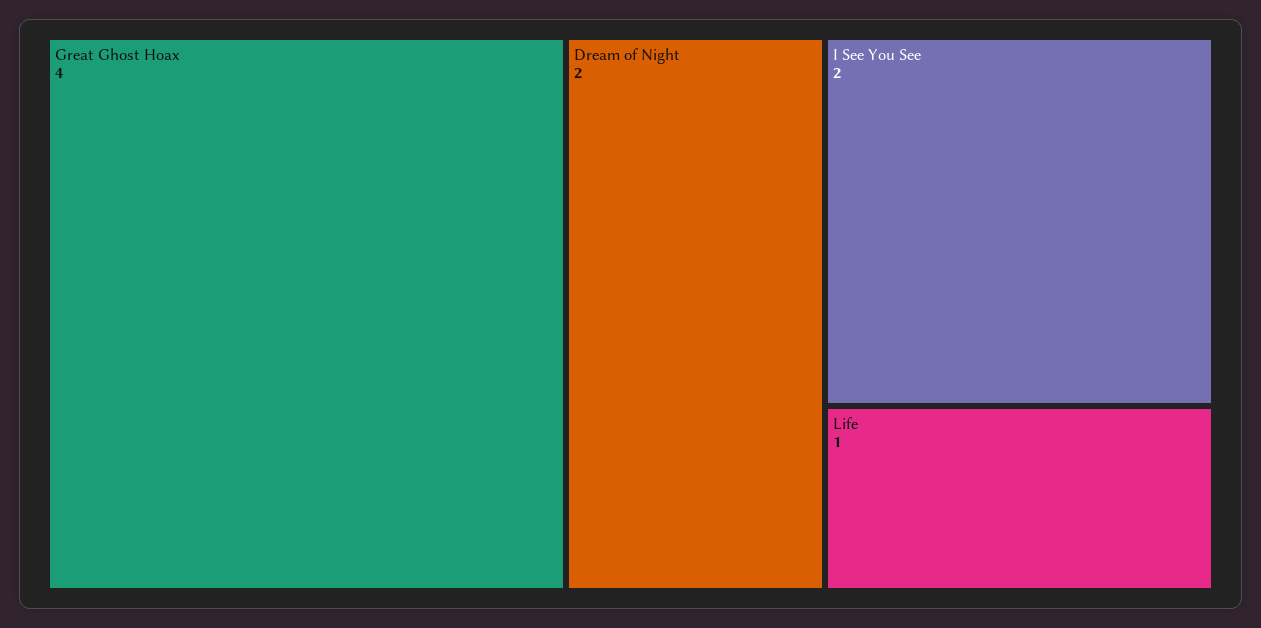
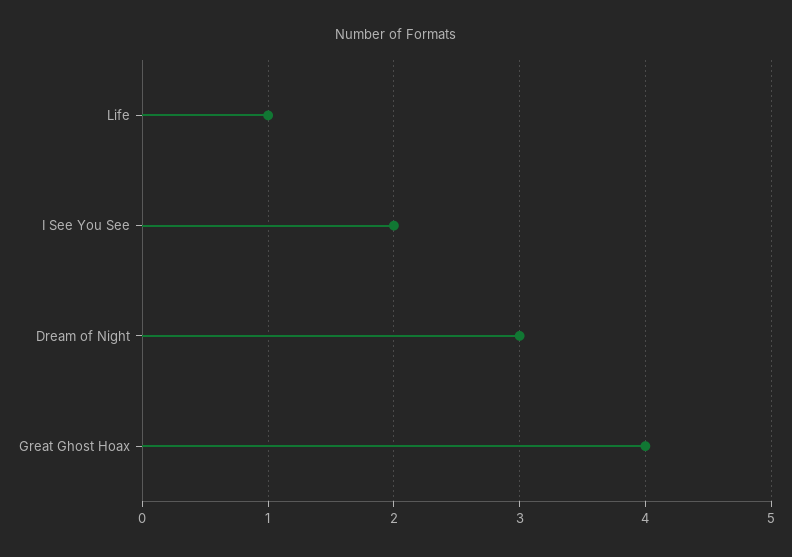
Dream of Night: 2 -> 3

